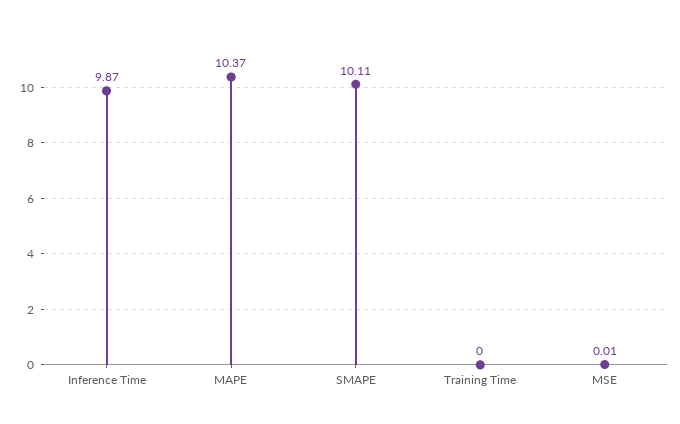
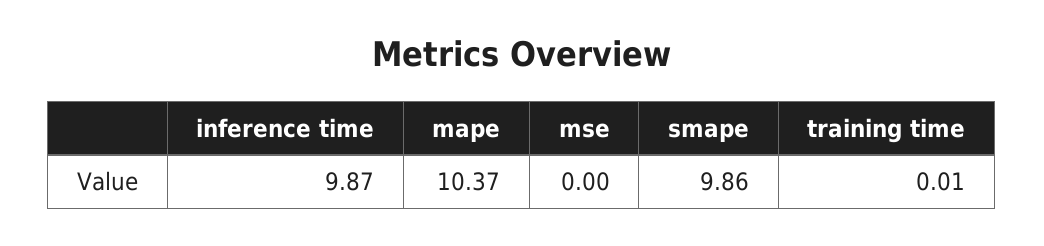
SMAPE: 10.11 -> 9.86
Training Time: 0 -> 0.01
MSE: 0.01 -> 0

